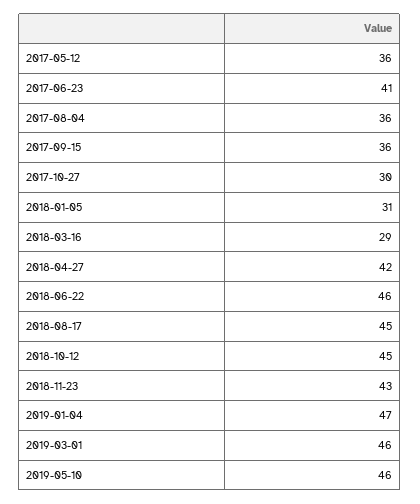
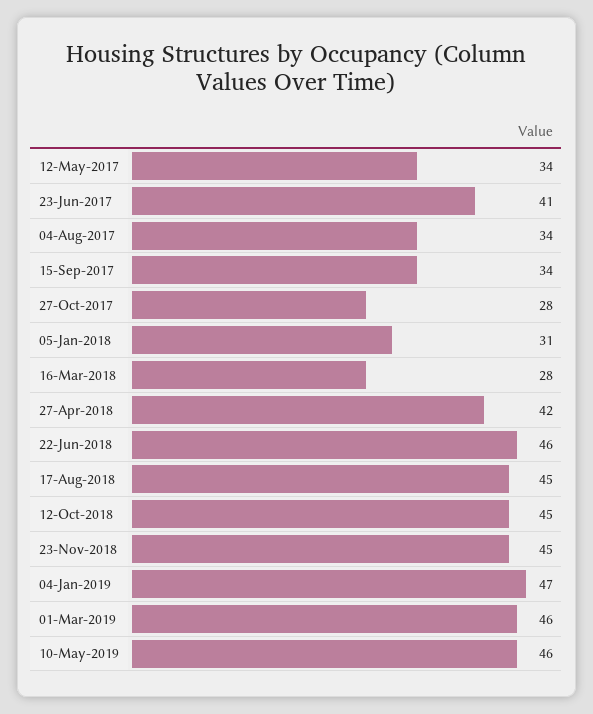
2017-05-12: 36 -> 34
2017-08-04: 36 -> 34
2017-09-15: 36 -> 34
2017-10-27: 30 -> 28
2018-03-16: 29 -> 28
2018-11-23: 43 -> 45

